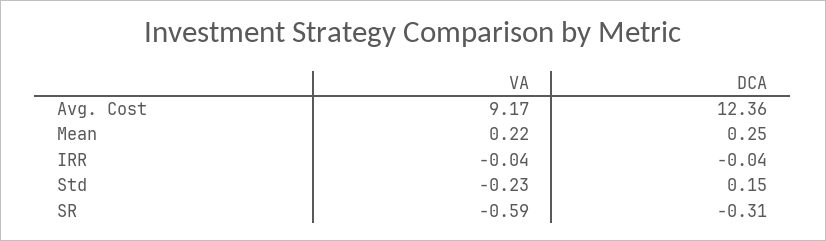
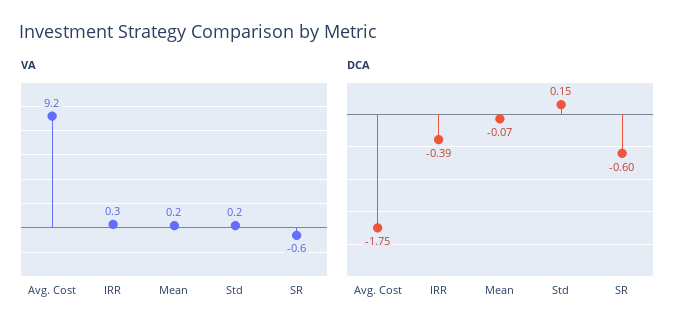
DCA, Avg. Cost: 12.36 -> -1.75
DCA, Mean: 0.25 -> -0.07
VA, IRR: -0.04 -> 0.3
DCA, IRR: -0.04 -> -0.39
VA, Std: -0.23 -> 0.2
DCA, SR: -0.31 -> -0.6

